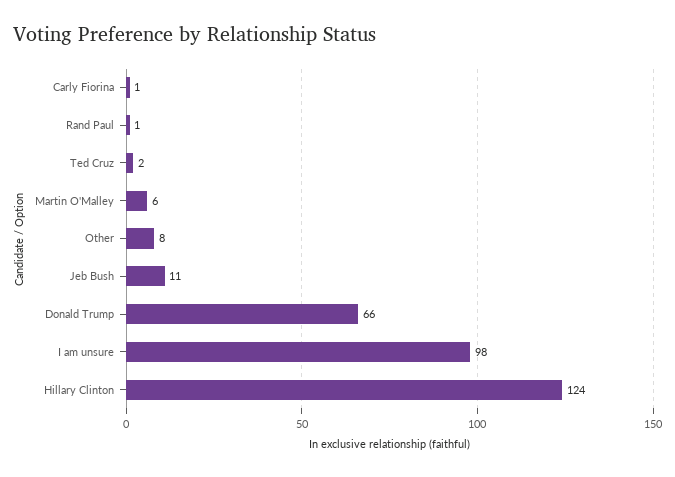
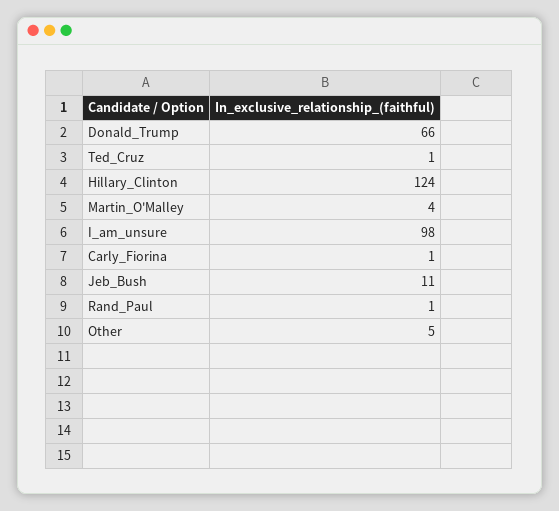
Ted Cruz: 2 -> 1
Martin O'Malley: 6 -> 4
Other: 8 -> 5

